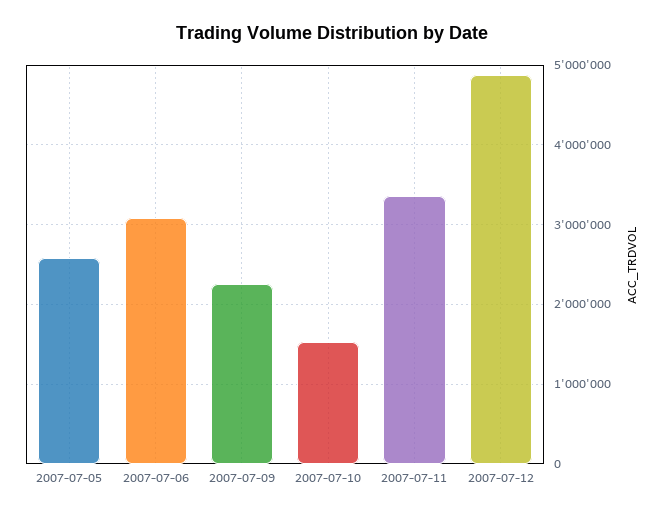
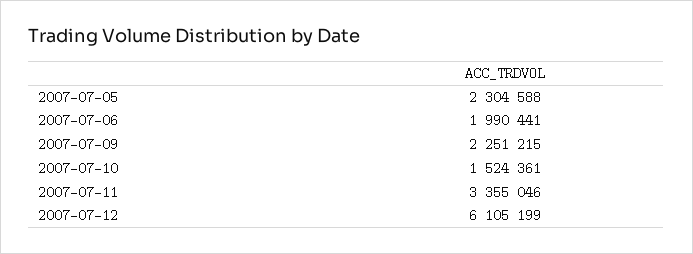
2007-07-05: 2600000 -> 2304588
2007-07-06: 3100000 -> 1990441
2007-07-12: 4900000 -> 6105199

